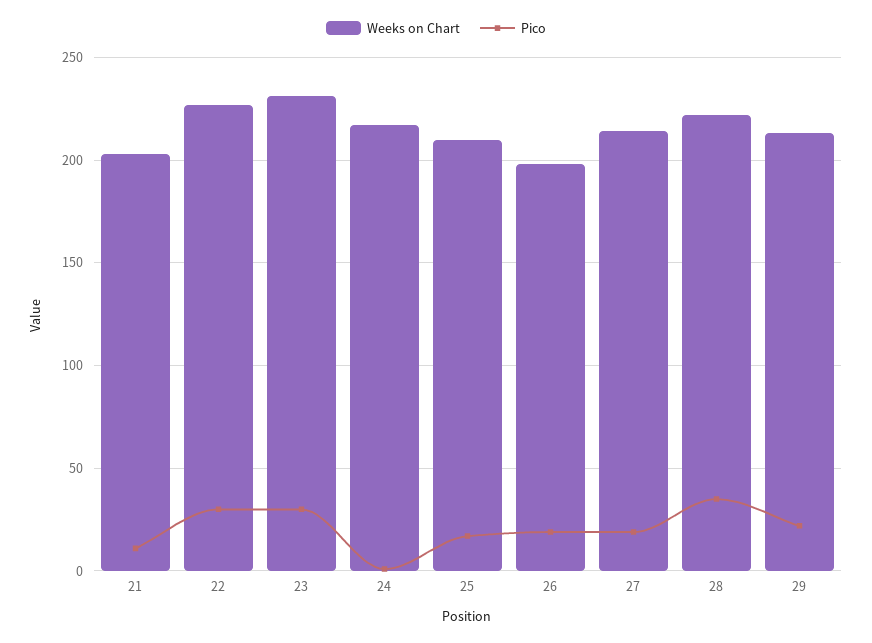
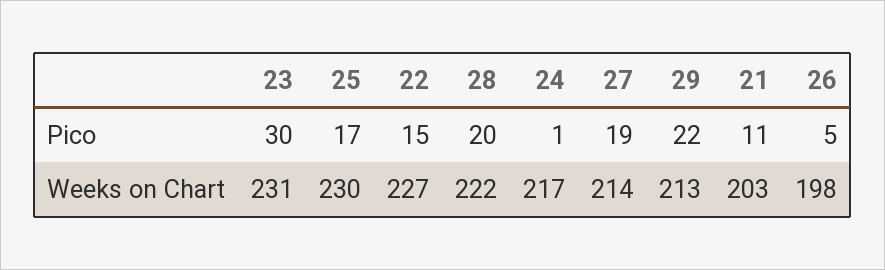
Pico, 22: 30 -> 15
Weeks on Chart, 25: 210 -> 230
Pico, 26: 20 -> 5
Pico, 28: 35 -> 20

